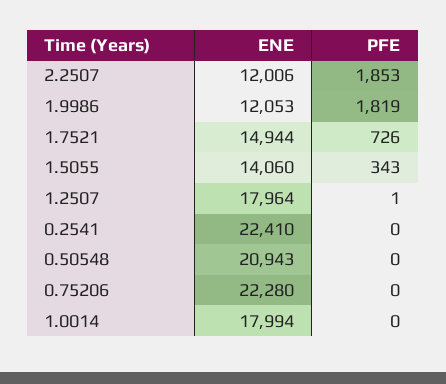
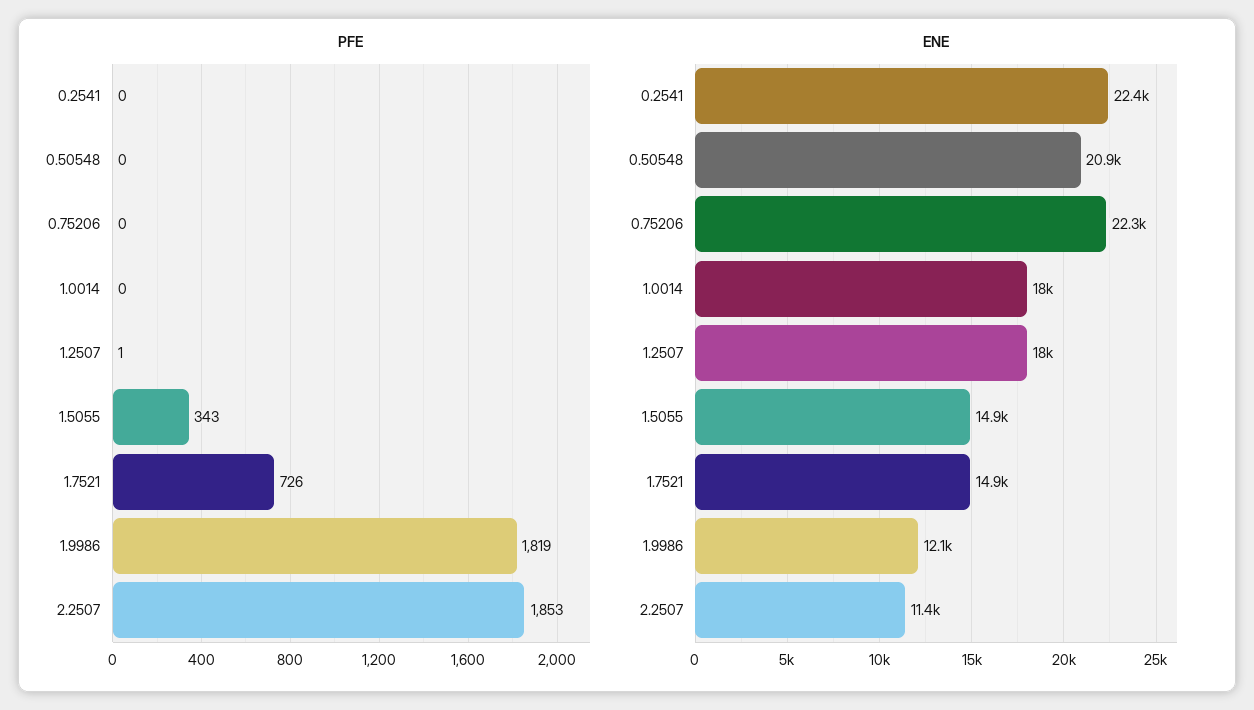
ENE, 2.2507: 12006 -> 11400
ENE, 1.5055: 14060 -> 14900

